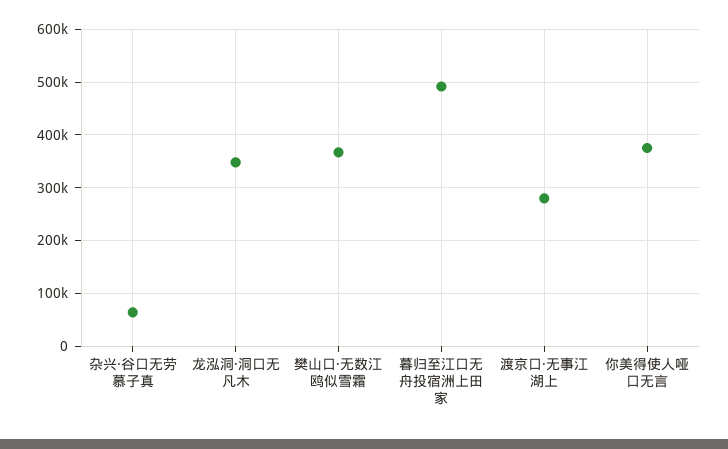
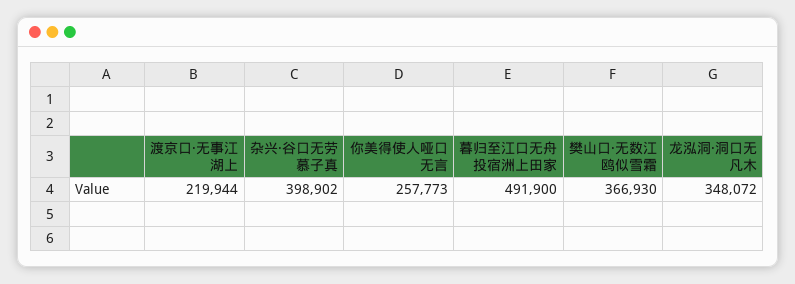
杂兴·谷口无劳慕子真: 60000 -> 398902
渡京口·无事江湖上: 280000 -> 219944
你美得使人哑口无言: 380000 -> 257773

